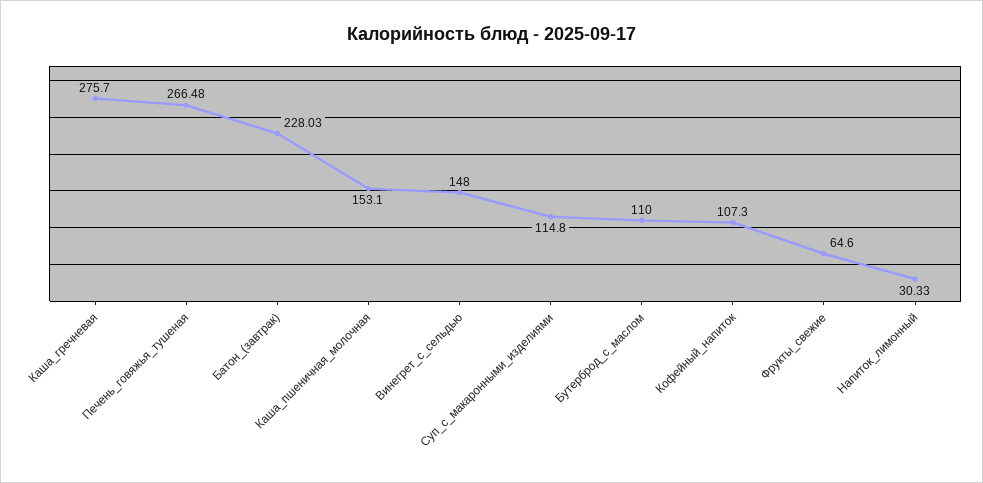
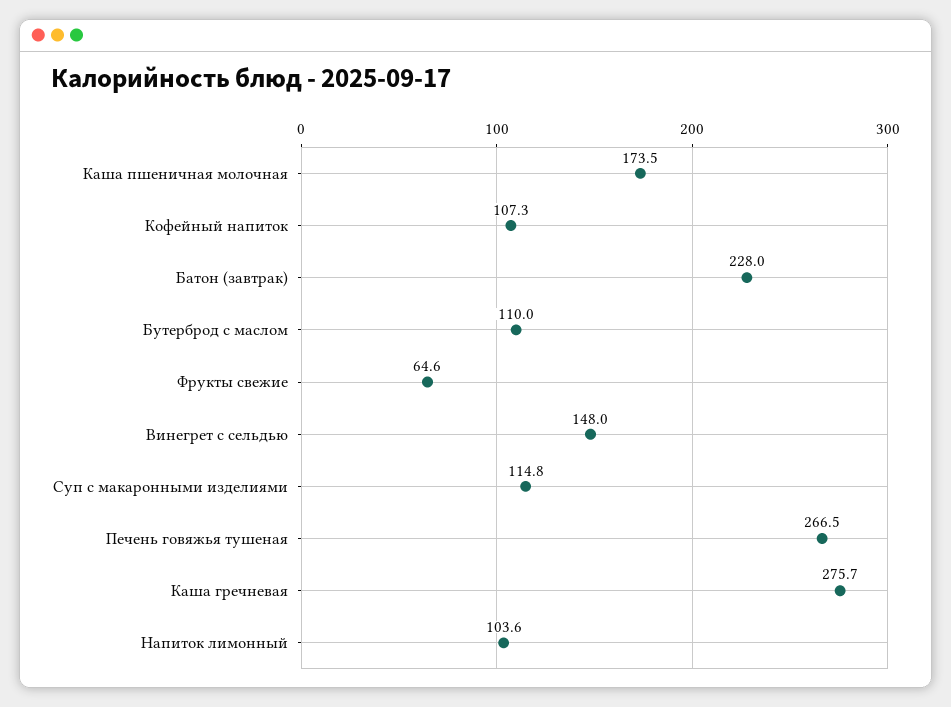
Каша_пшеничная_молочная: 153.1 -> 173.5
Напиток_лимонный: 30.33 -> 103.6

